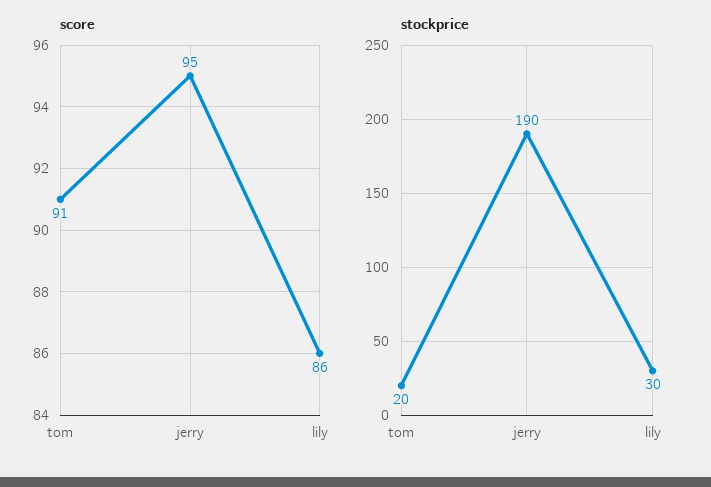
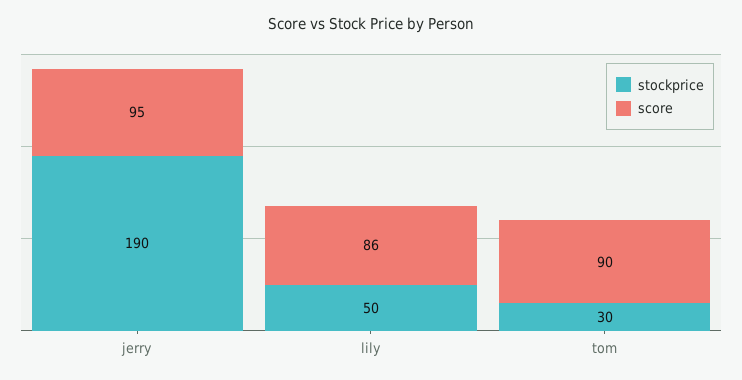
score, tom: 91 -> 90
stockprice, tom: 20 -> 30
stockprice, lily: 30 -> 50

